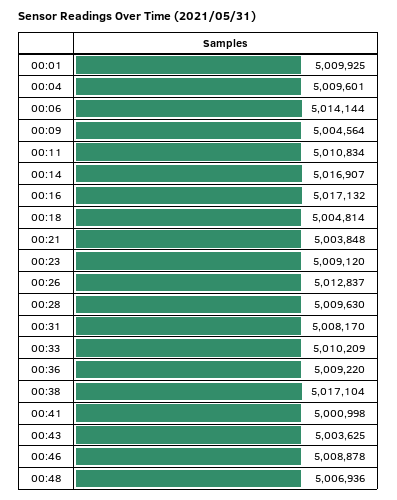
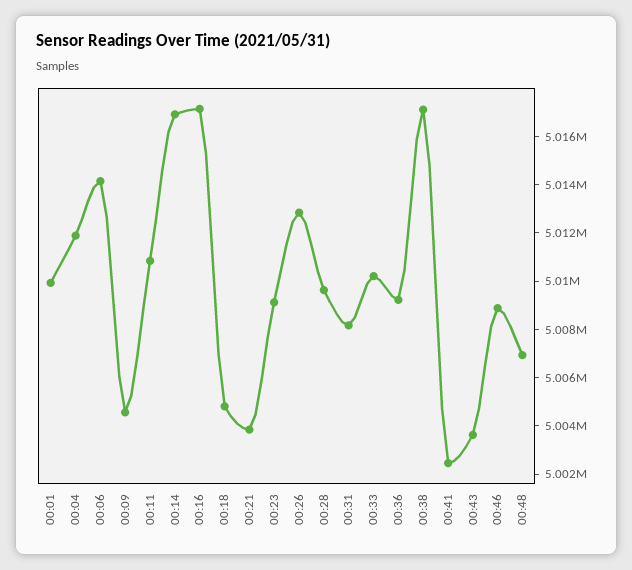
00:04: 5009601 -> 5012000
00:41: 5000998 -> 5002500

